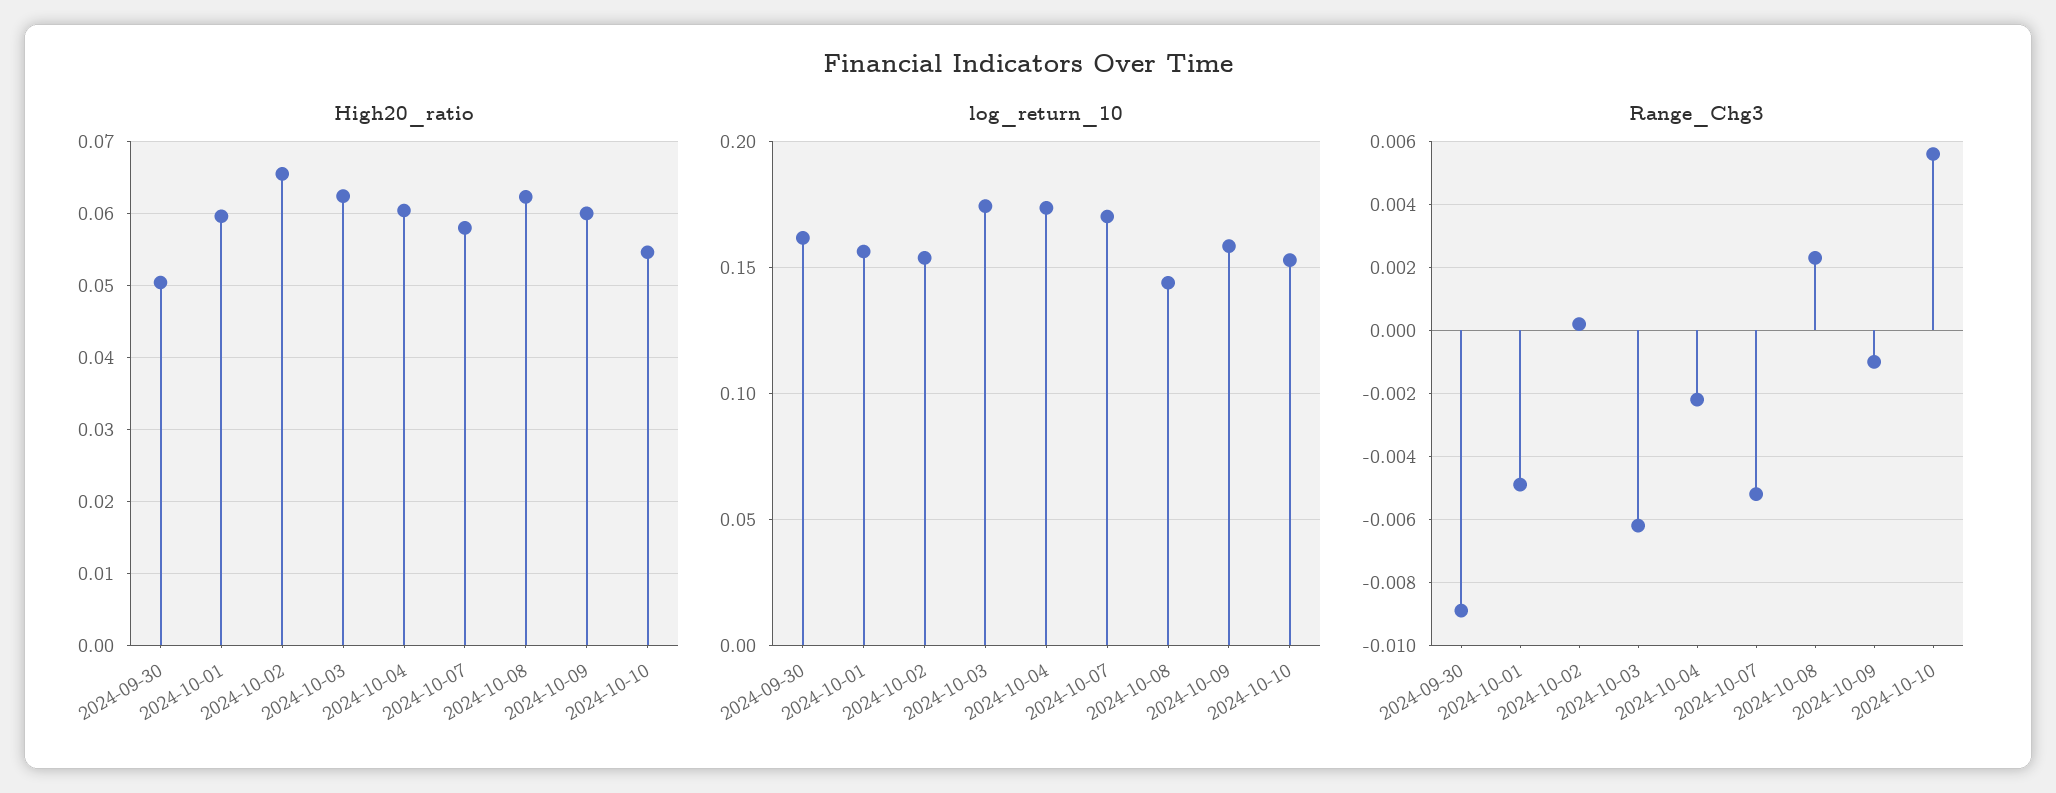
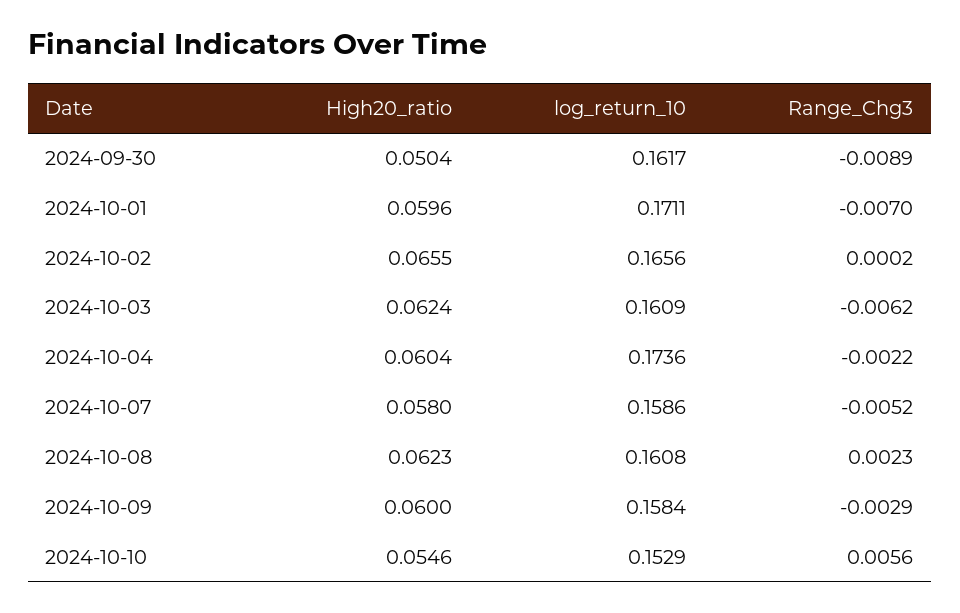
log_return_10, 2024-10-01: 0.155 -> 0.1711
log_return_10, 2024-10-02: 0.155 -> 0.1656
log_return_10, 2024-10-03: 0.175 -> 0.1609
log_return_10, 2024-10-07: 0.17 -> 0.1586
log_return_10, 2024-10-08: 0.145 -> 0.1608
Range_Chg3, 2024-10-01: -0.005 -> -0.007
Range_Chg3, 2024-10-09: -0.001 -> -0.0029

